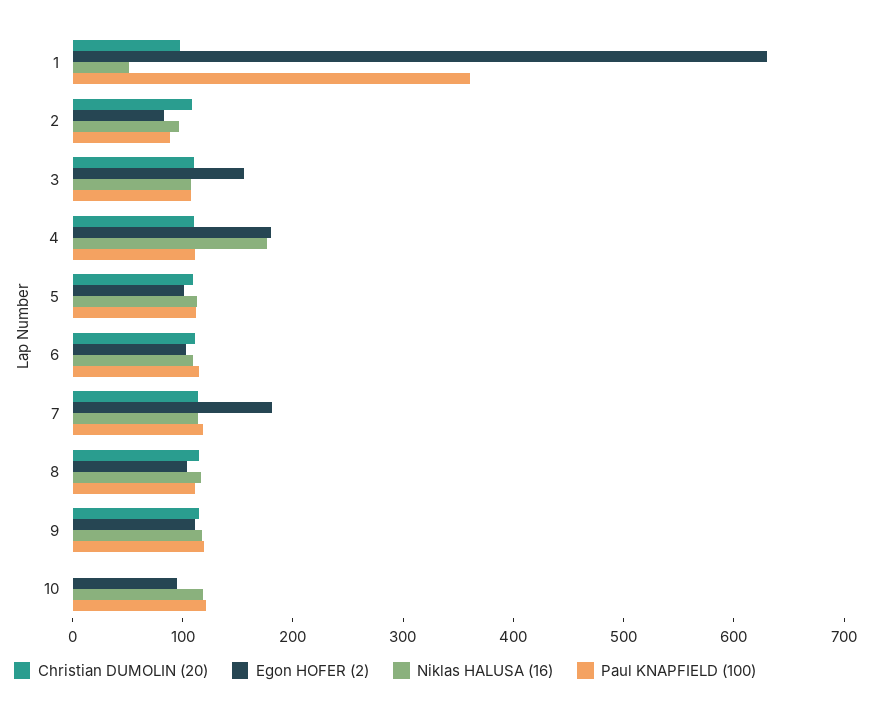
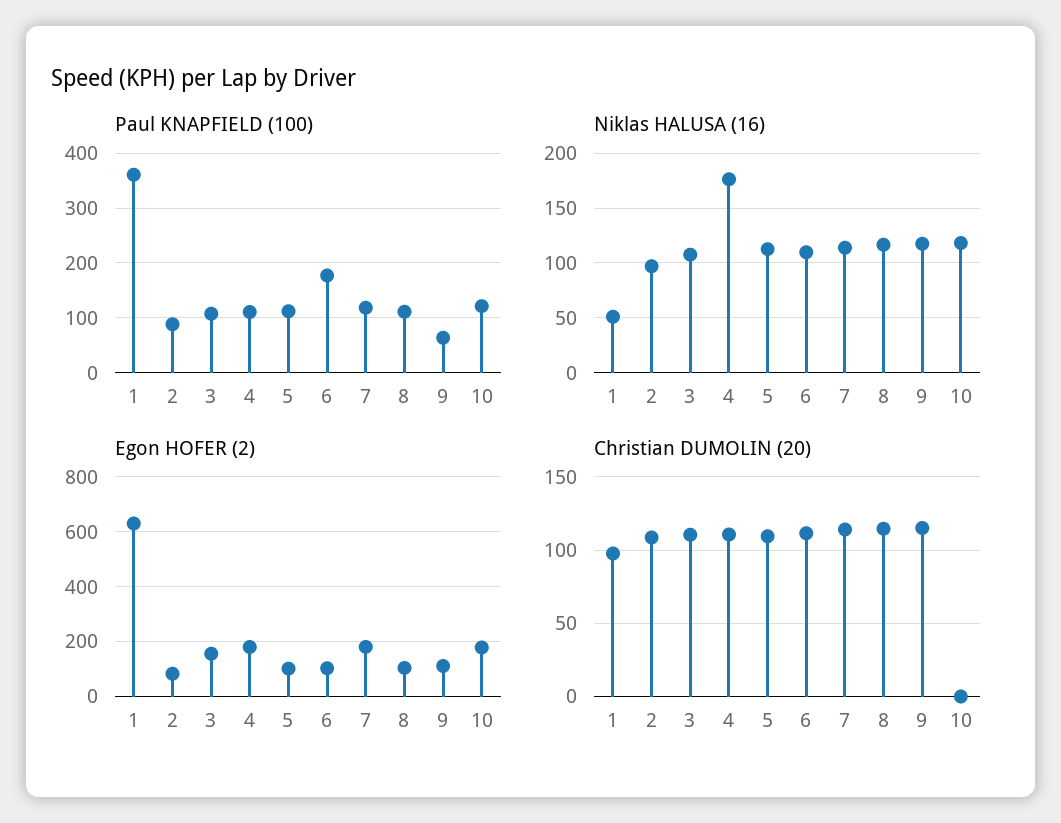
Paul KNAPFIELD (100), 6: 120 -> 180
Paul KNAPFIELD (100), 9: 120 -> 60
Egon HOFER (2), 10: 100 -> 175

